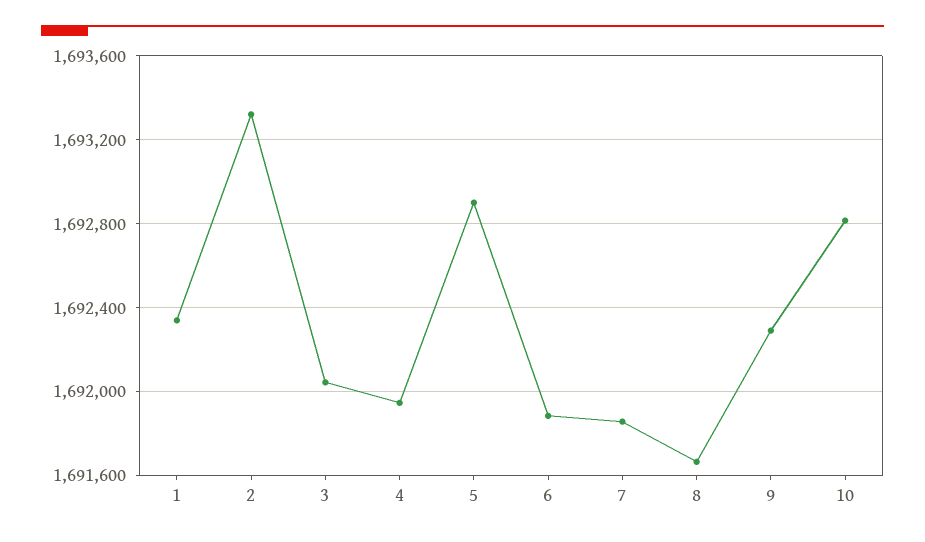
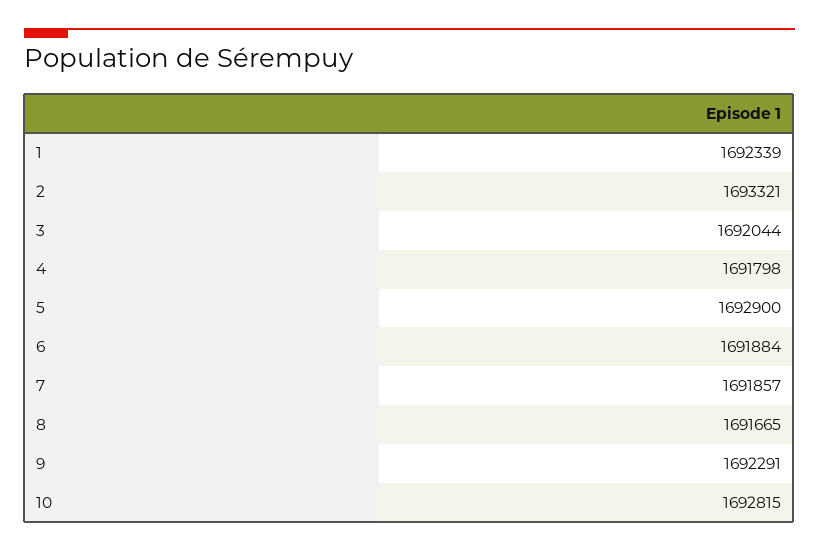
4: 1691950 -> 1691798

